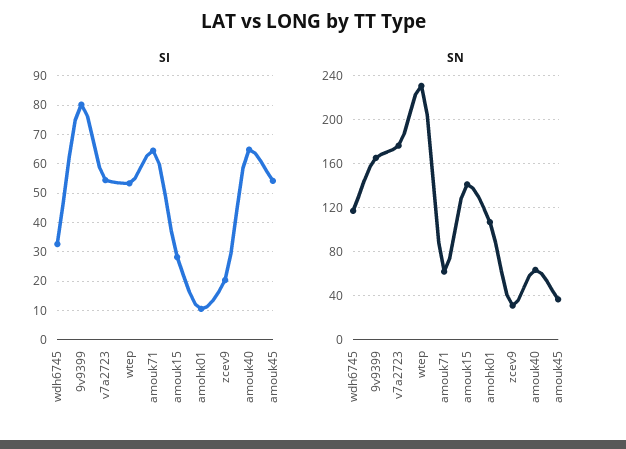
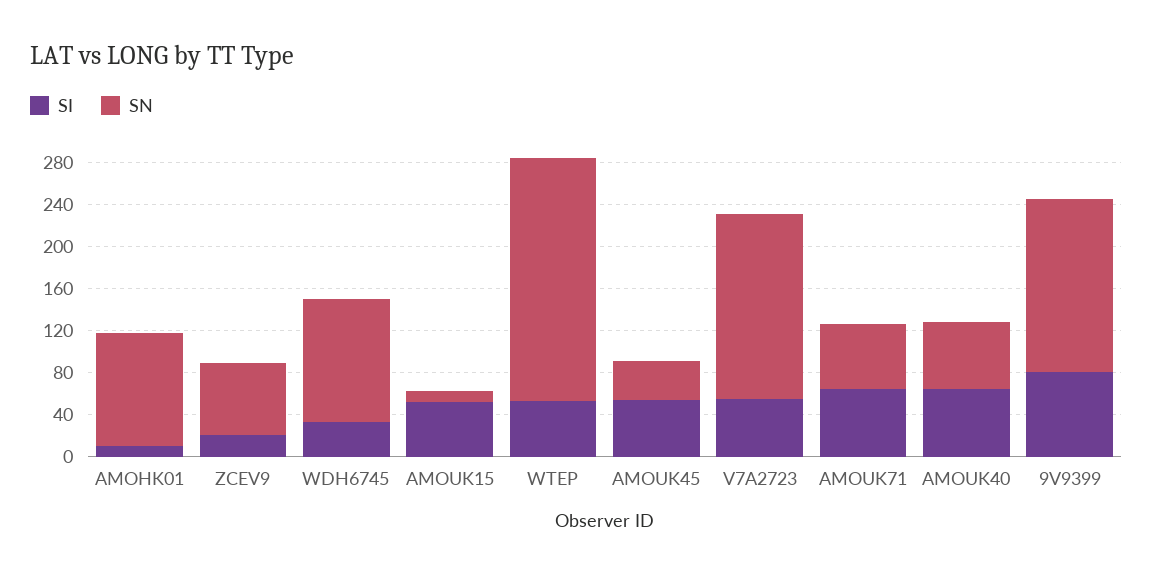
SI, amouk15: 27.5 -> 50
SN, amouk15: 140 -> 10
SN, zcev9: 30 -> 70

